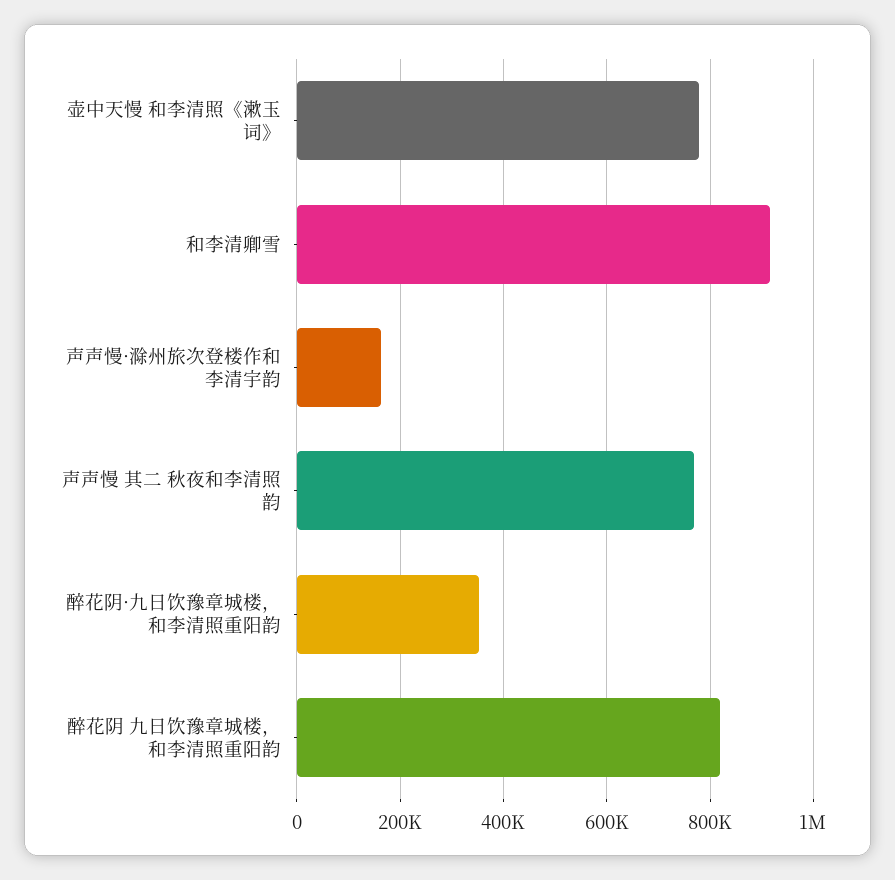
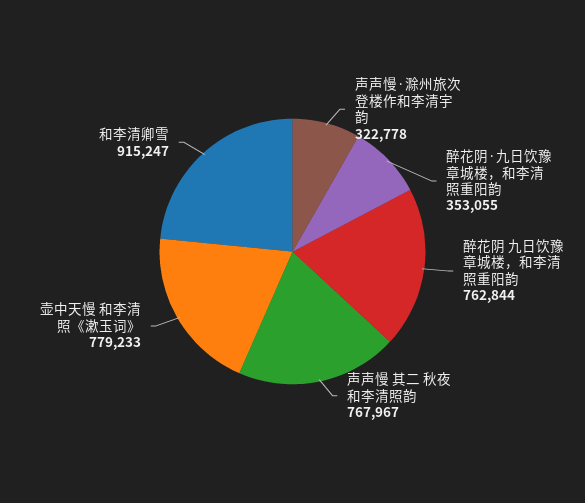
声声慢·滁州旅次登楼作和李清宇韵: 160000 -> 322778
醉花阴 九日饮豫章城楼，和李清照重阳韵: 820000 -> 762844

